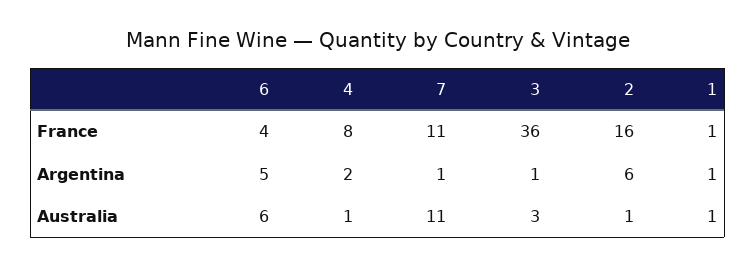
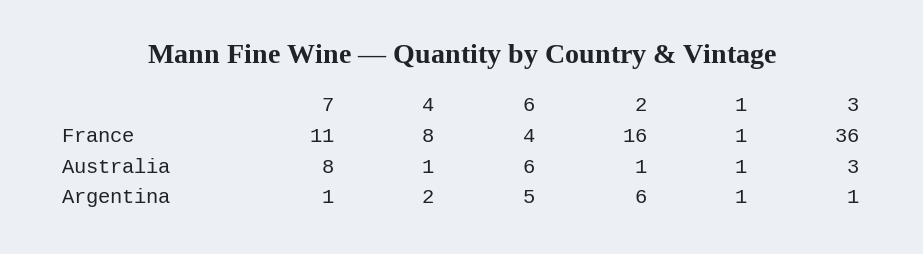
7, Australia: 11 -> 8

